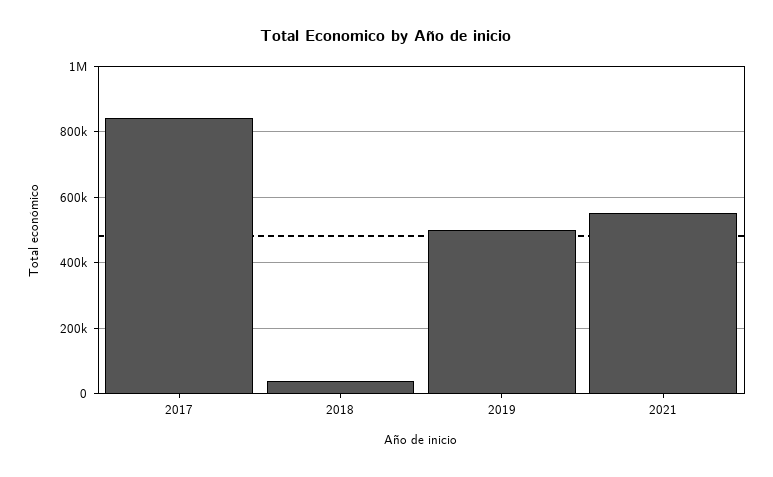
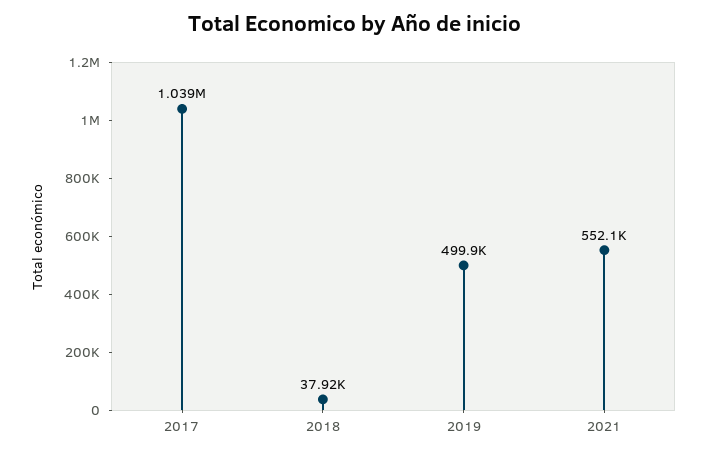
2017: 840000 -> 1039000

